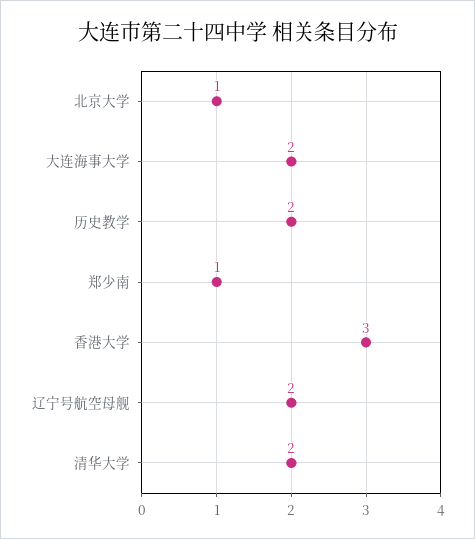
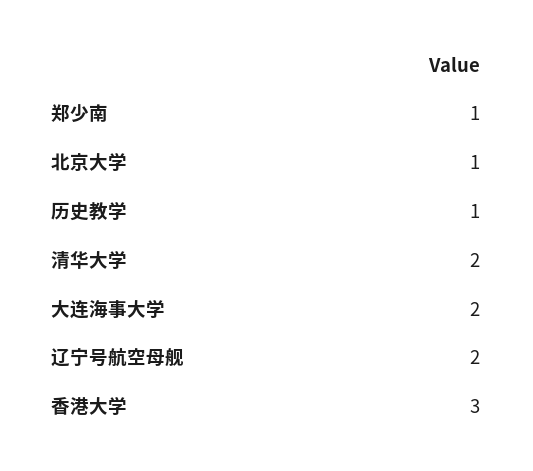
历史教学: 2 -> 1

